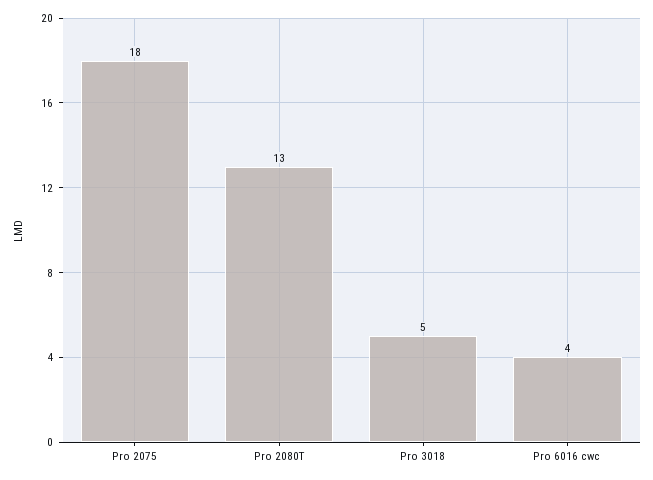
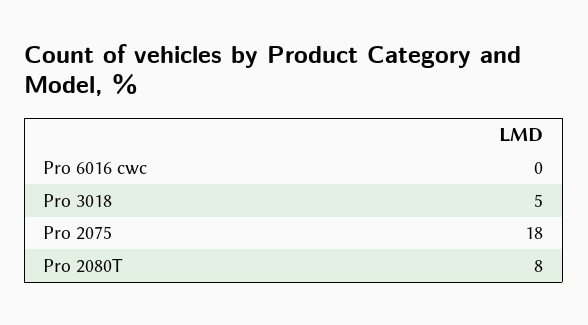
Pro 2080T: 13 -> 8
Pro 6016 cwc: 4 -> 0

